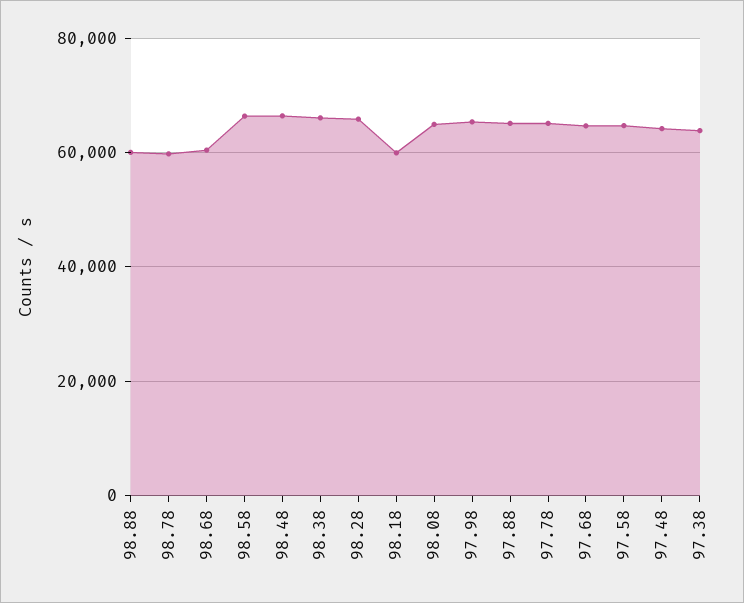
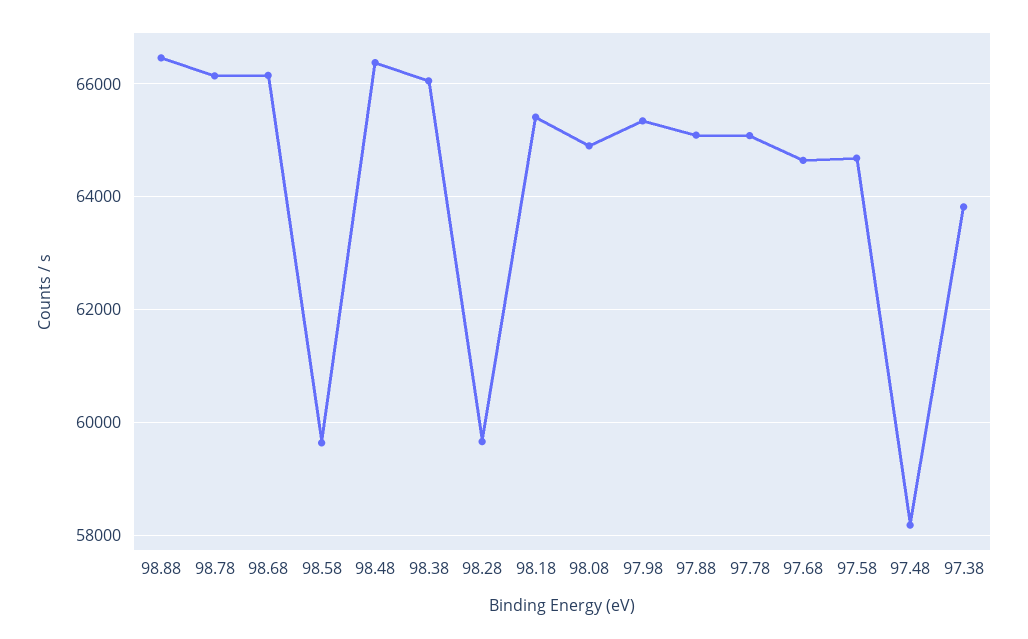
98.88: 60000 -> 66400
98.78: 60000 -> 66200
98.68: 60000 -> 66200
98.58: 66000 -> 59600
98.28: 66000 -> 59600
98.18: 60000 -> 65400
97.48: 64000 -> 58200

